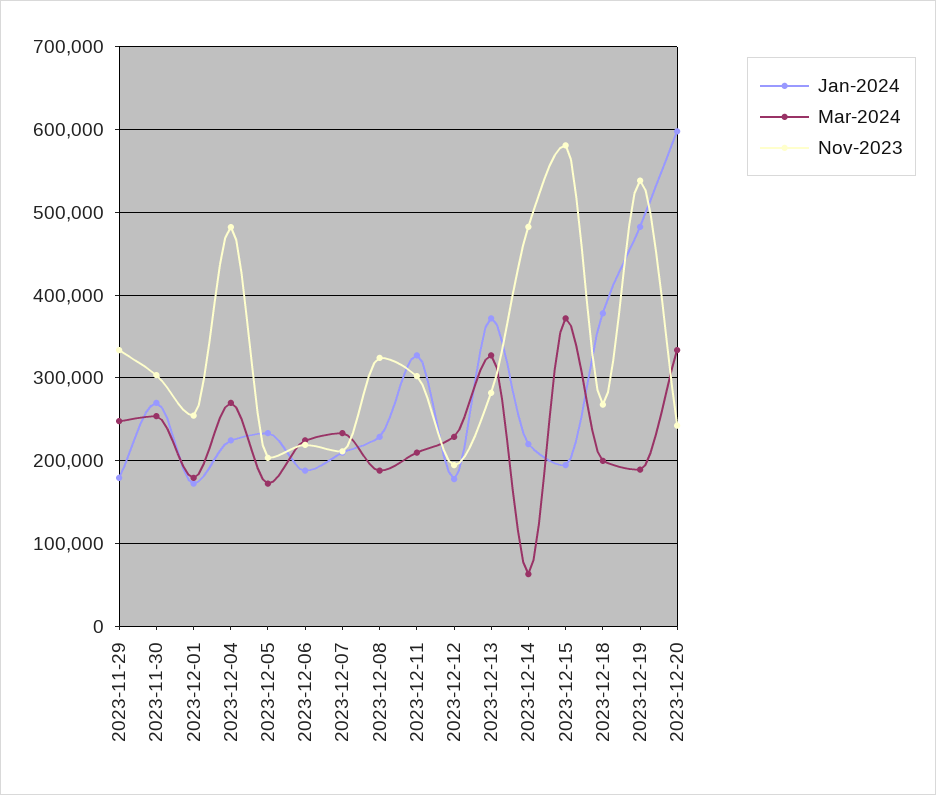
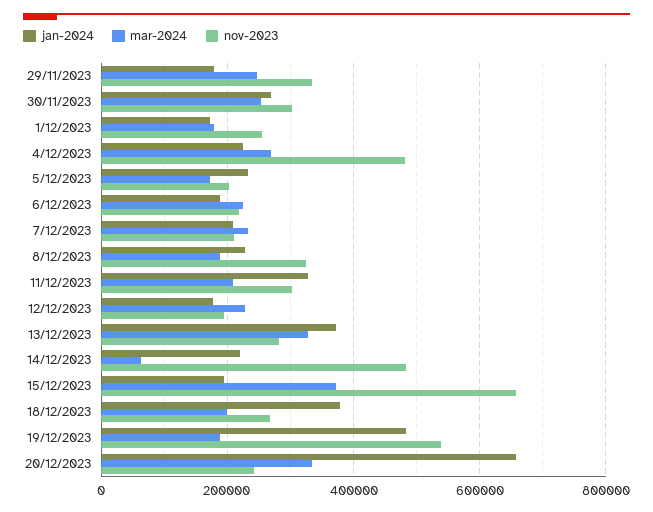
Nov-2023, 2023-12-15: 580000 -> 660000
Jan-2024, 2023-12-20: 600000 -> 660000

